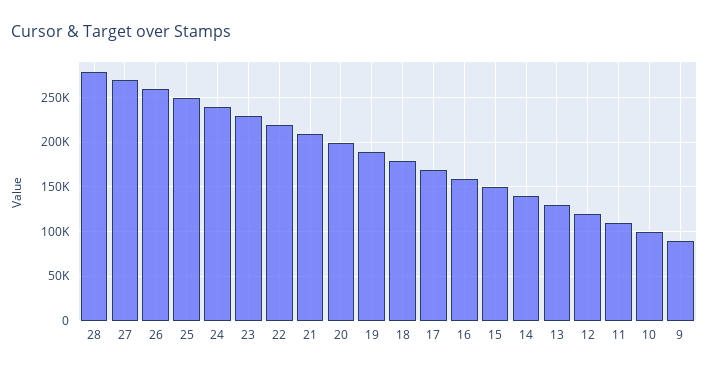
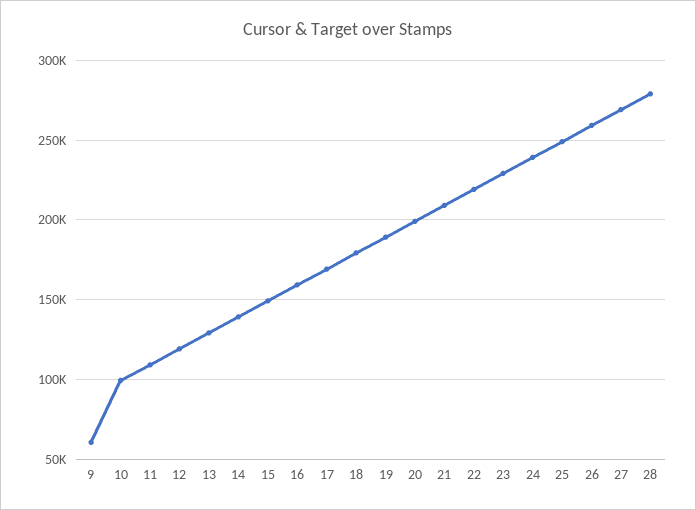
9: 90000 -> 60000

